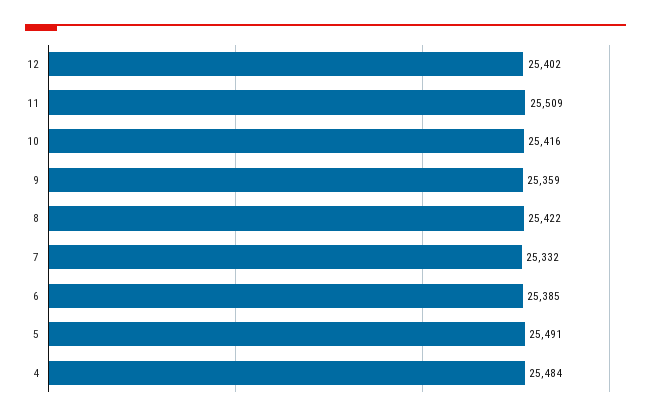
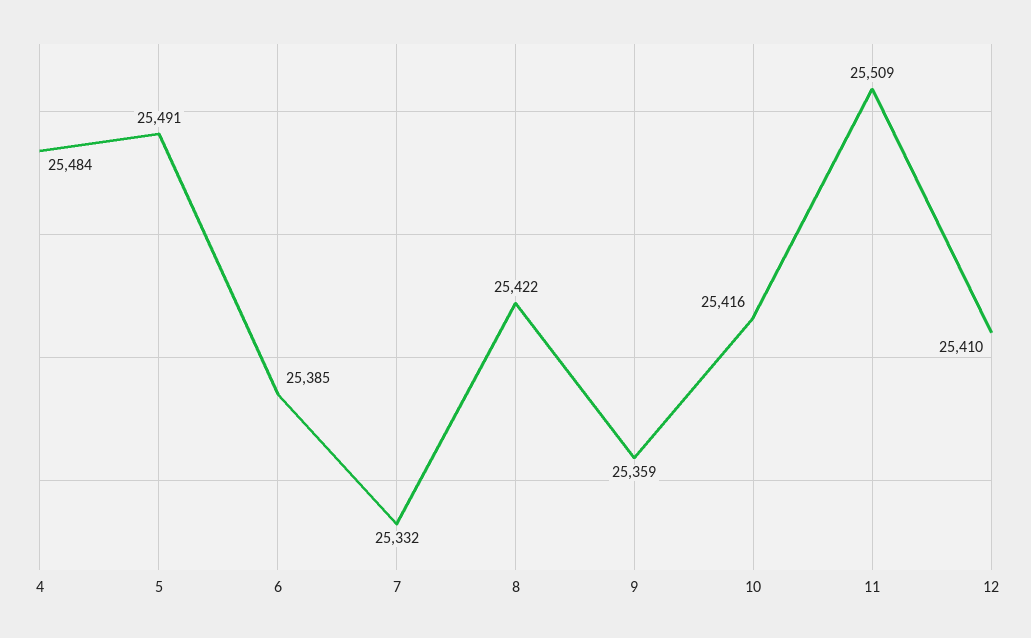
12: 25402 -> 25410

